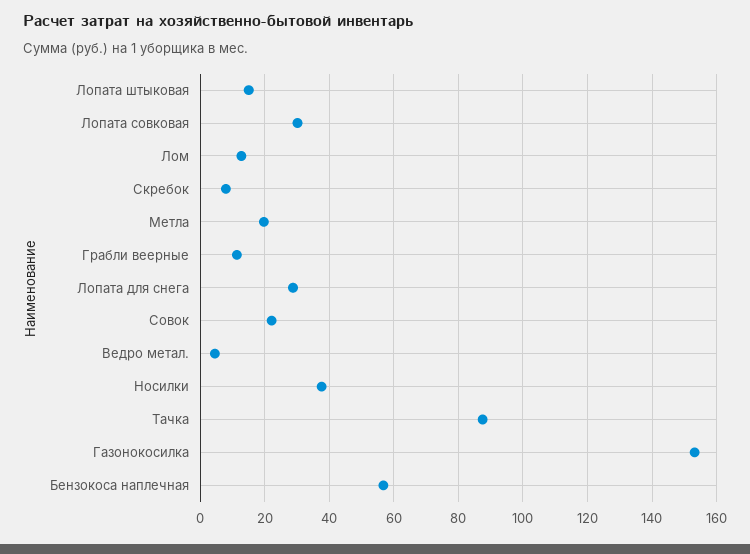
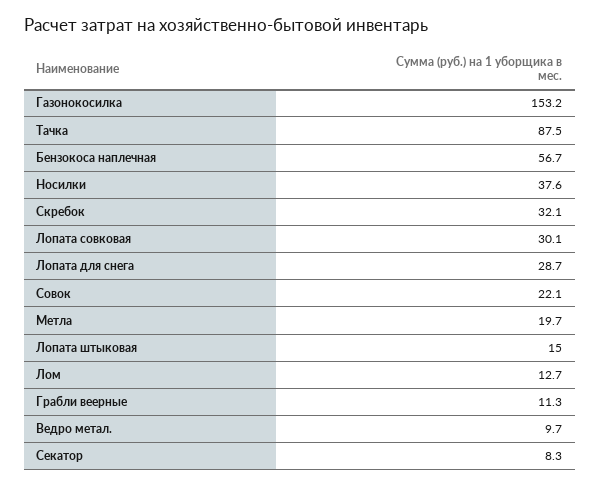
Скребок: 8 -> 32.1
Ведро метал.: 4 -> 9.7
Секатор: none -> 8.3

